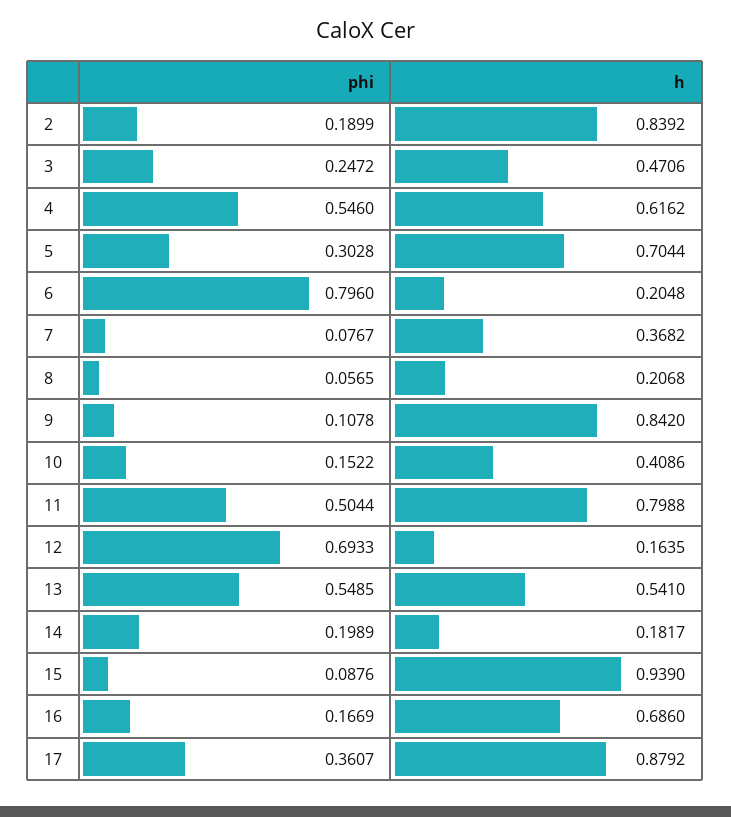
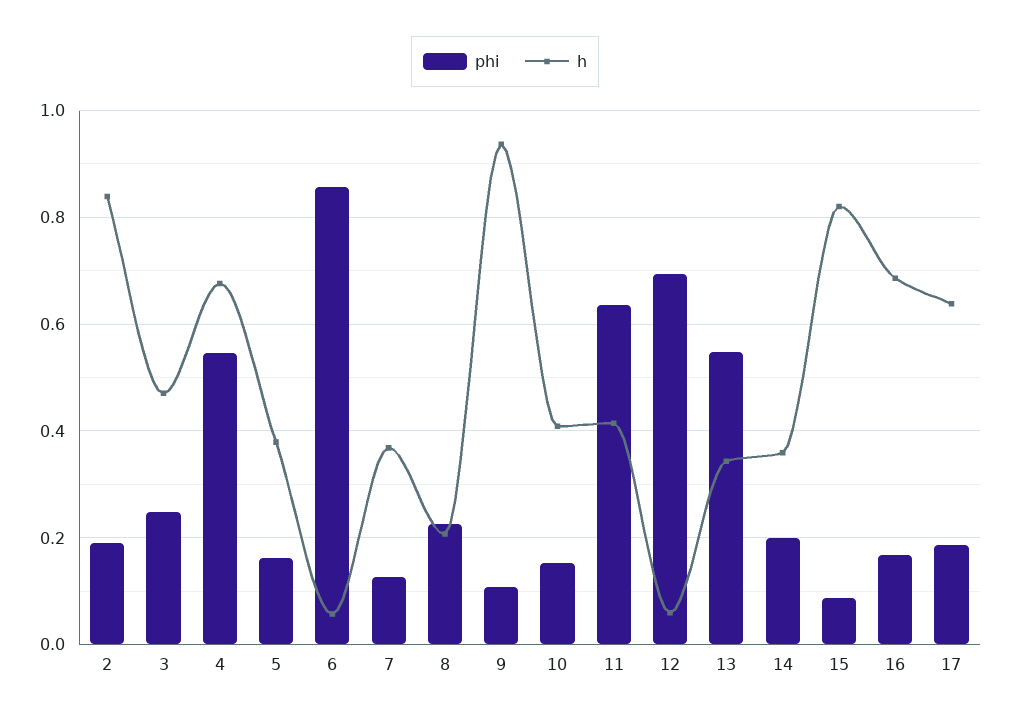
h, 4: 0.6162 -> 0.68
phi, 5: 0.3028 -> 0.16
h, 5: 0.7044 -> 0.38
phi, 6: 0.796 -> 0.86
h, 6: 0.2048 -> 0.06
phi, 7: 0.0767 -> 0.12
phi, 8: 0.0565 -> 0.22
h, 9: 0.842 -> 0.94
phi, 11: 0.5044 -> 0.64
h, 11: 0.7988 -> 0.42
h, 12: 0.1635 -> 0.06
h, 13: 0.541 -> 0.34
h, 14: 0.1817 -> 0.36
h, 15: 0.939 -> 0.82
phi, 17: 0.3607 -> 0.18
h, 17: 0.8792 -> 0.64

